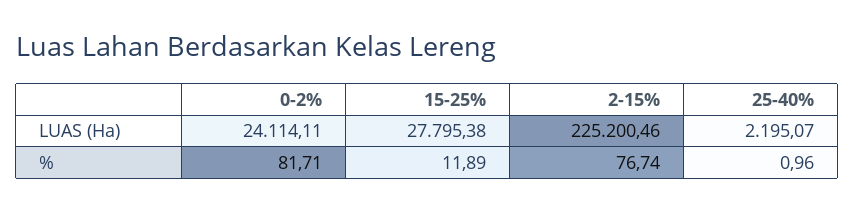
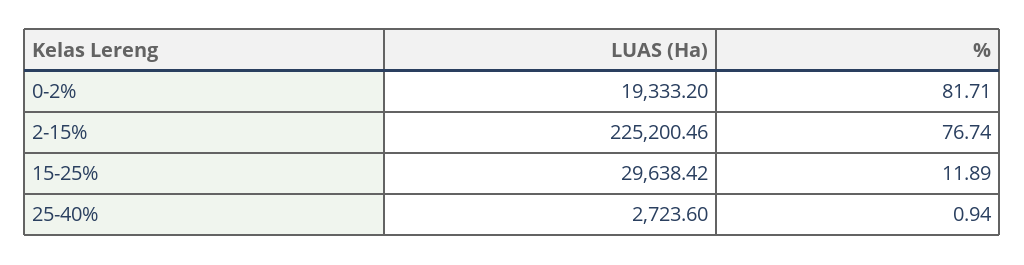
0-2%, LUAS (Ha): 24114.11 -> 19333.2
15-25%, LUAS (Ha): 27795.38 -> 29638.42
25-40%, LUAS (Ha): 2195.07 -> 2723.6
25-40%, %: 0.96 -> 0.94

